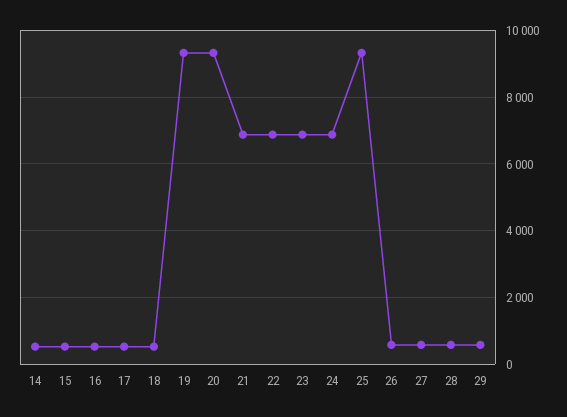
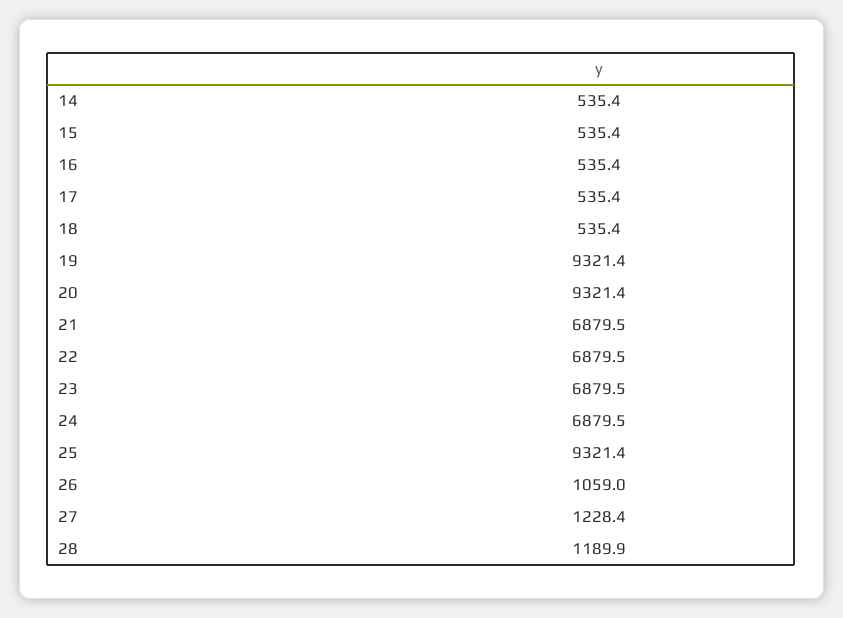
26: 600 -> 1059
27: 600 -> 1228.4
28: 600 -> 1189.9
29: 600 -> none

